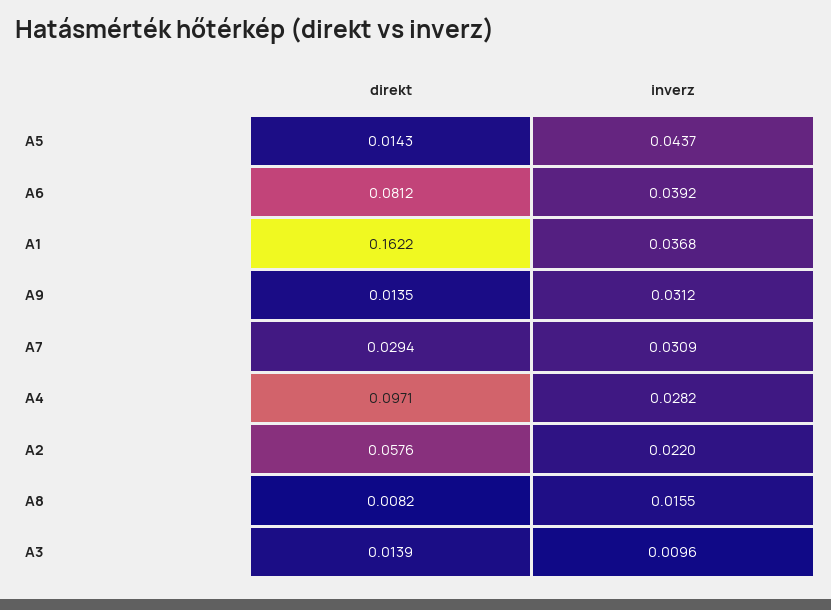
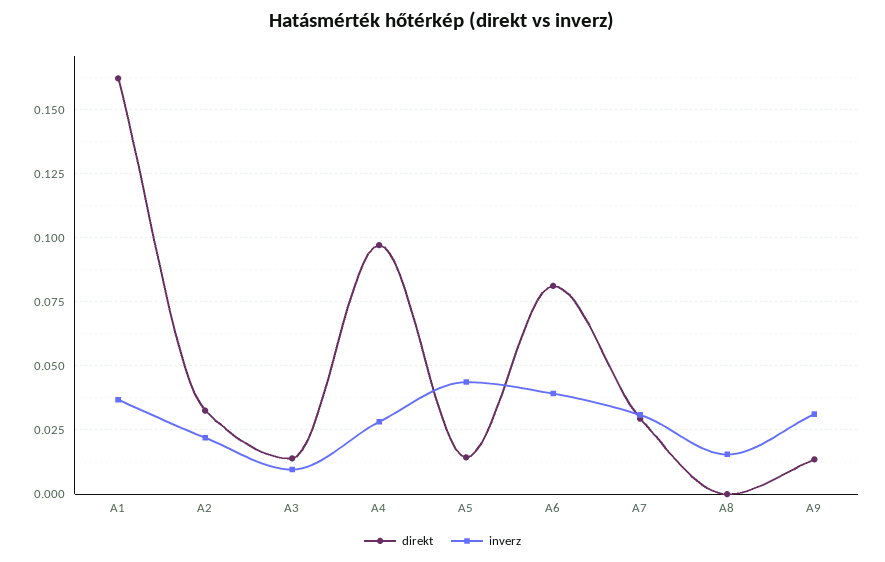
direkt, A2: 0.0576 -> 0.0325
direkt, A8: 0.0082 -> 0

